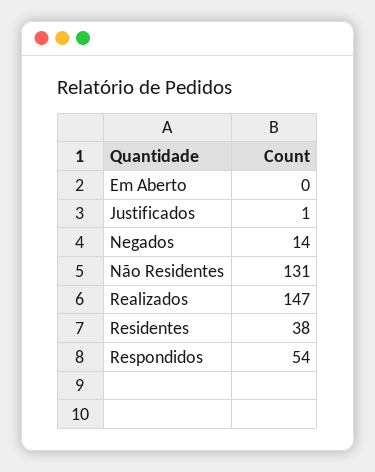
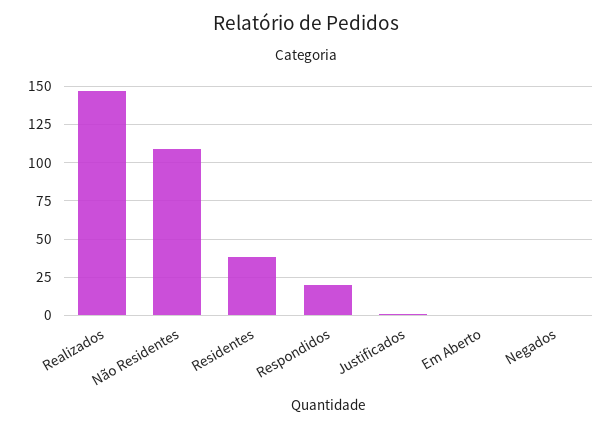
Negados: 14 -> 0
Não Residentes: 131 -> 110
Respondidos: 54 -> 20

